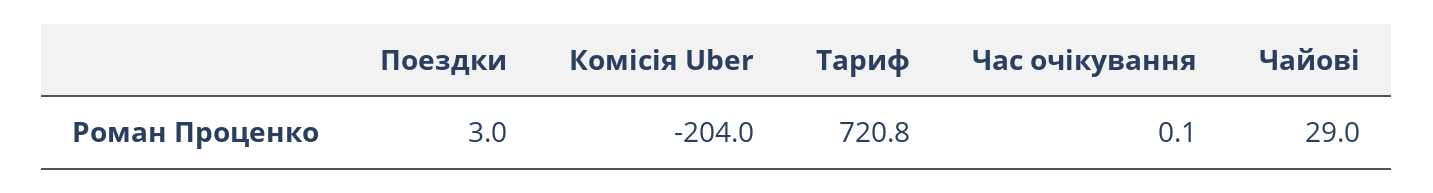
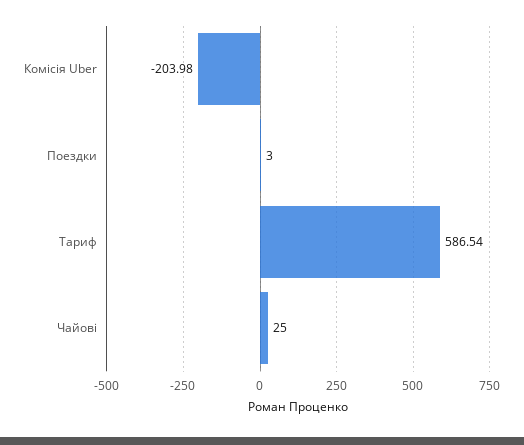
Тариф: 720.8 -> 586.54
Час очікування: 0.1 -> none
Чайові: 29 -> 25

